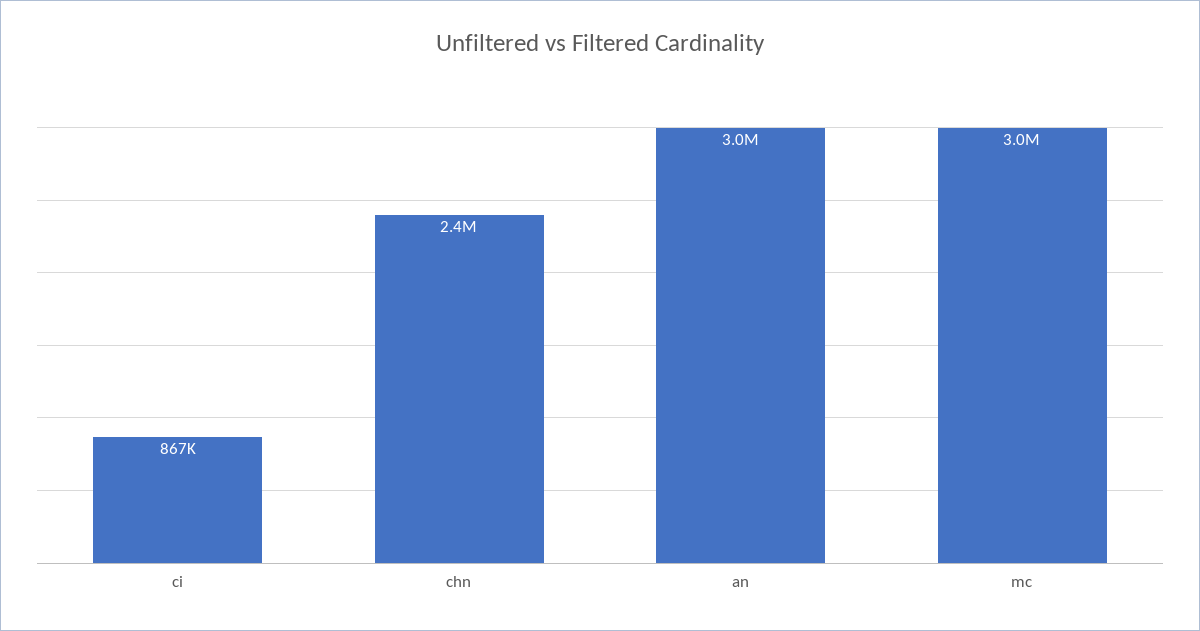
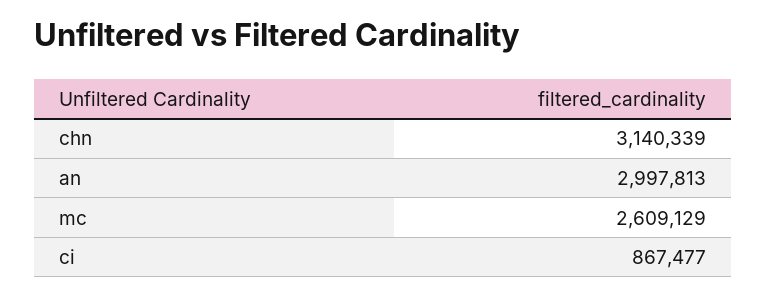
chn: 2400000 -> 3140339
mc: 3000000 -> 2609129

